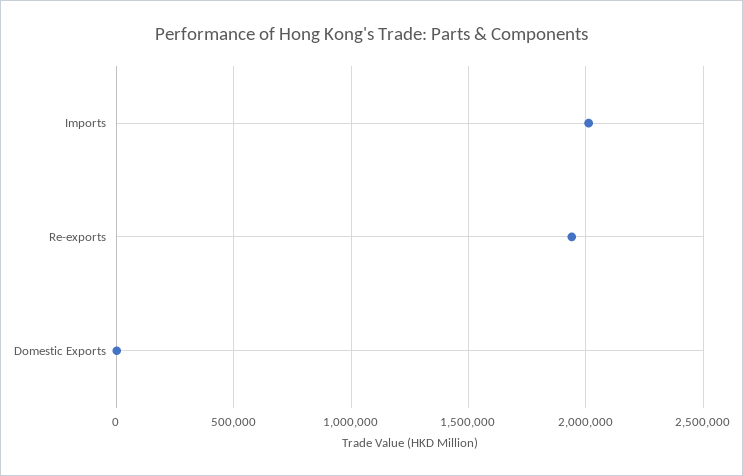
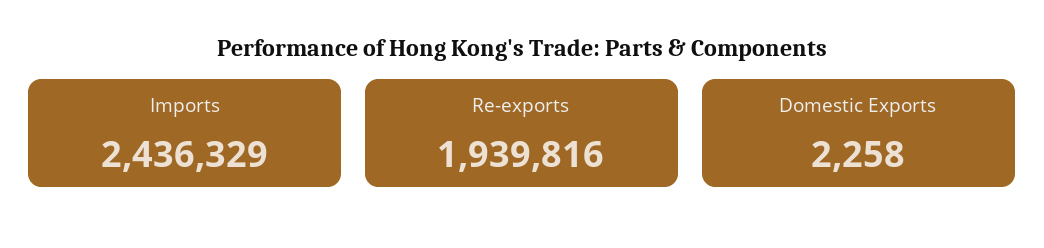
Imports: 2000000 -> 2436329

